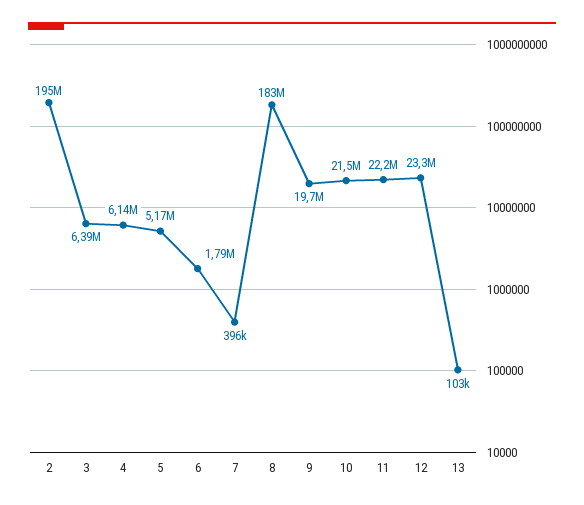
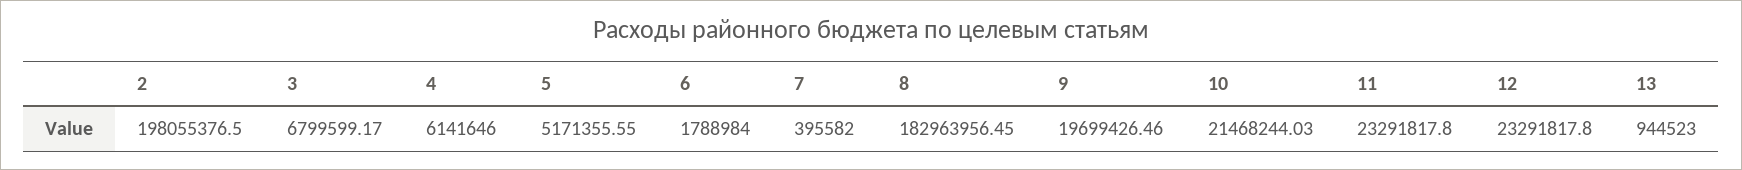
2: 195000000 -> 198055376.5
3: 6390000 -> 6799599.17
11: 22200000 -> 23291817.8
13: 103000 -> 944523

